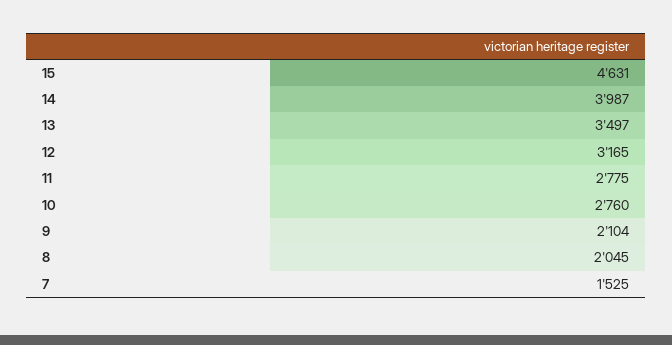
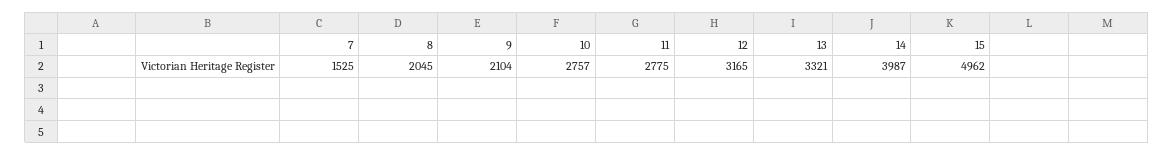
15: 4631 -> 4962
13: 3497 -> 3321
10: 2760 -> 2757

